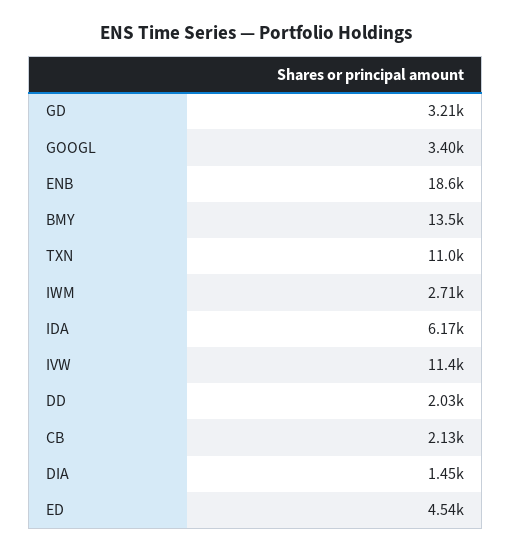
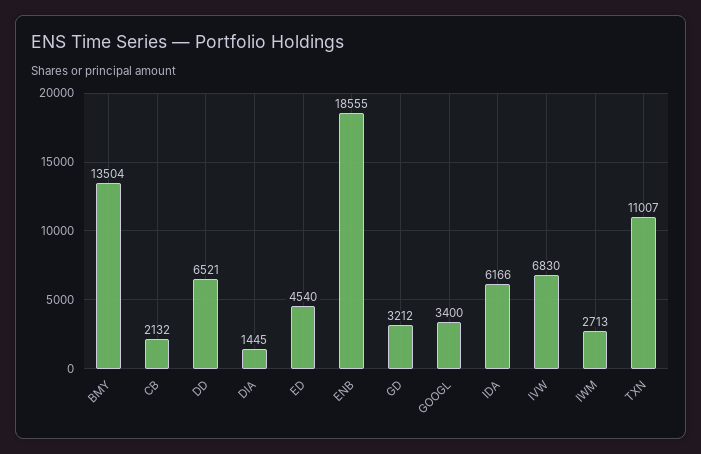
IVW: 11400 -> 6830
DD: 2030 -> 6521

